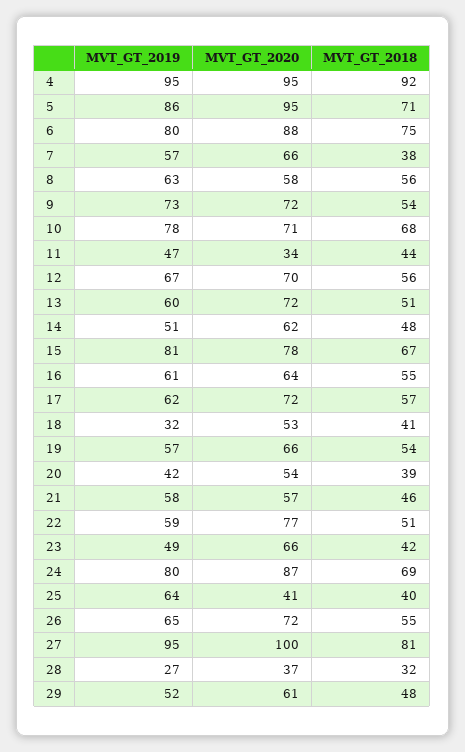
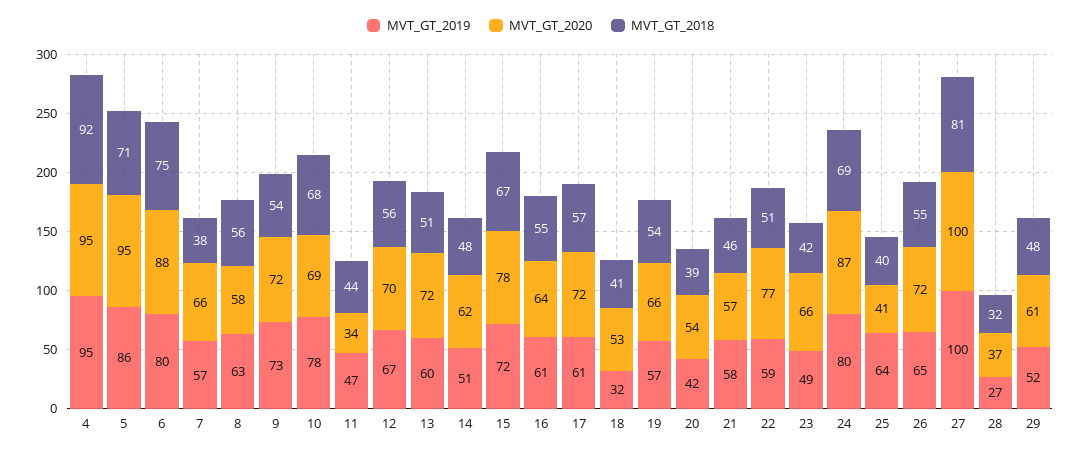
MVT_GT_2020, 10: 71 -> 69
MVT_GT_2019, 15: 81 -> 72
MVT_GT_2019, 17: 62 -> 61
MVT_GT_2019, 27: 95 -> 100

